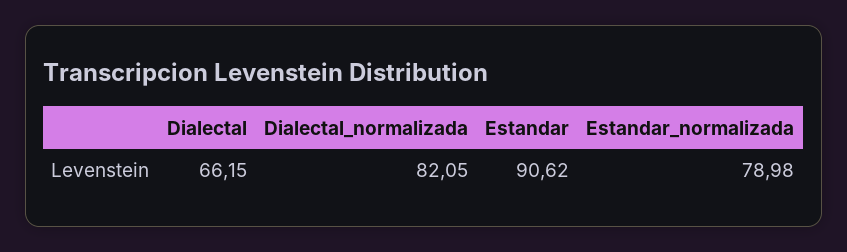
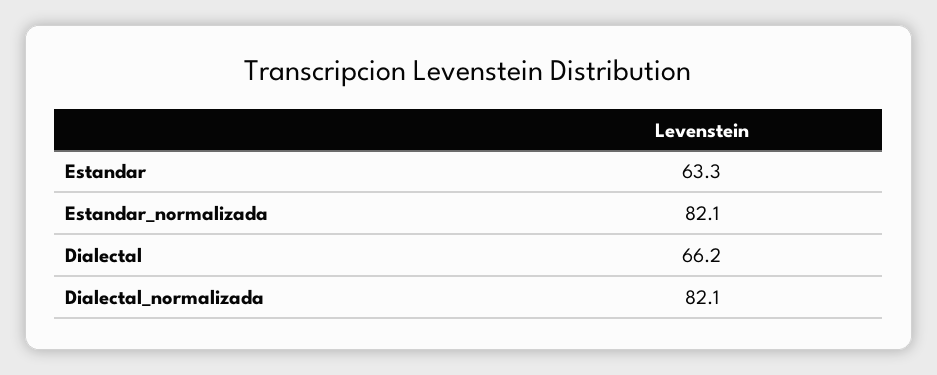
Estandar: 90.62 -> 63.3
Estandar_normalizada: 78.98 -> 82.1

